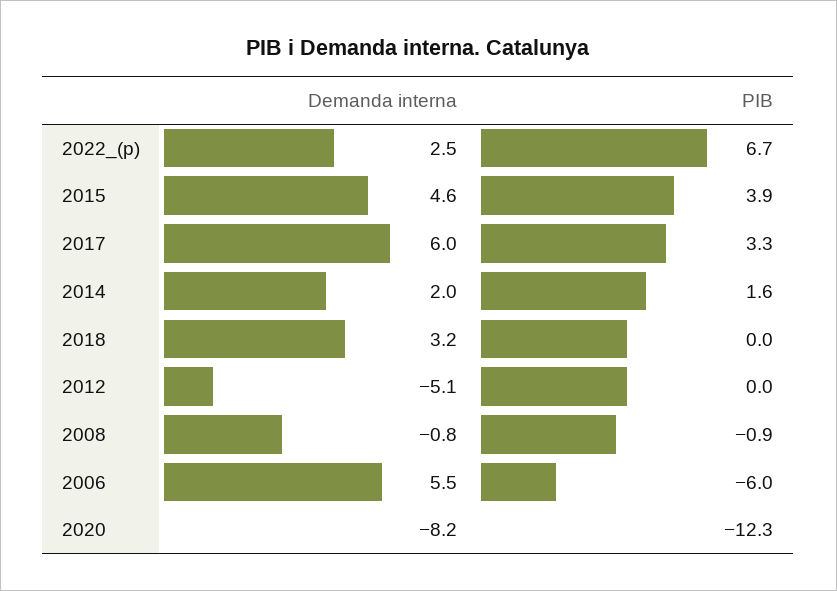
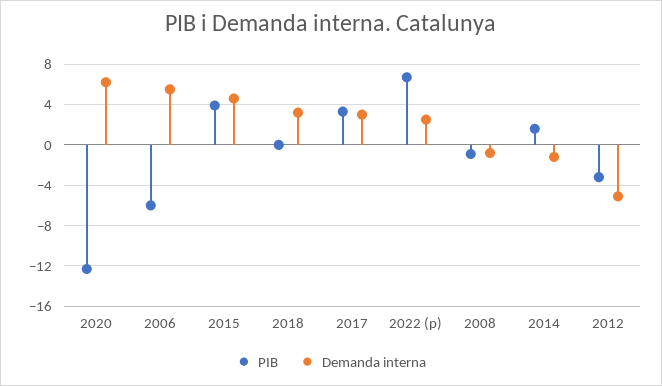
Demanda interna, 2017: 6 -> 3
Demanda interna, 2014: 2 -> -1
PIB, 2012: 0 -> -3
Demanda interna, 2020: -8.2 -> 6

